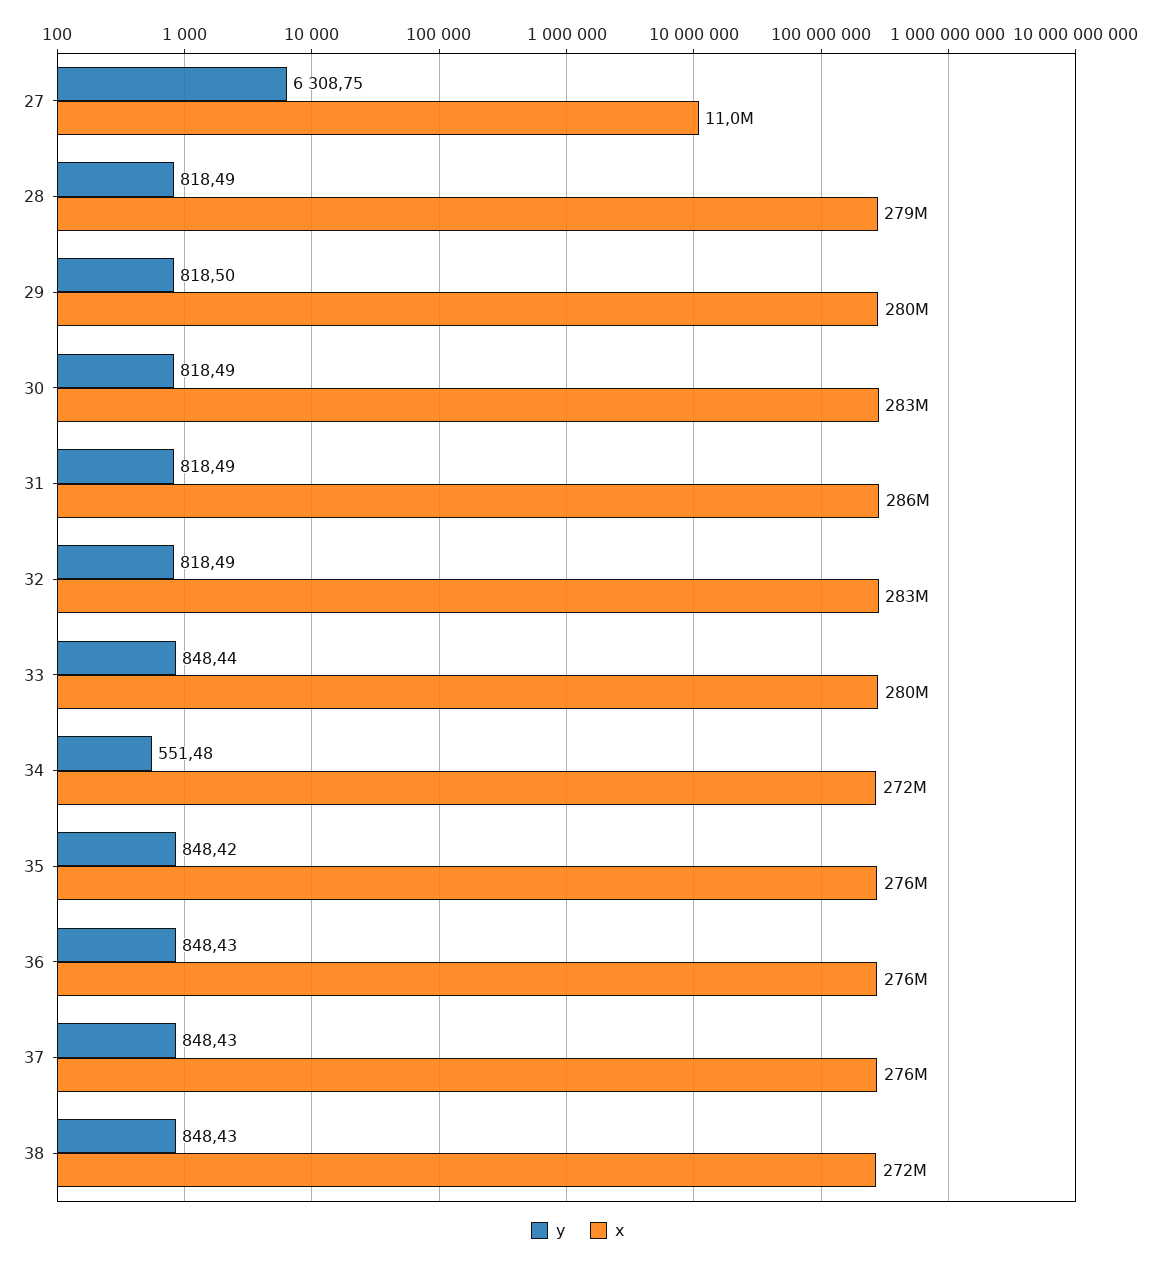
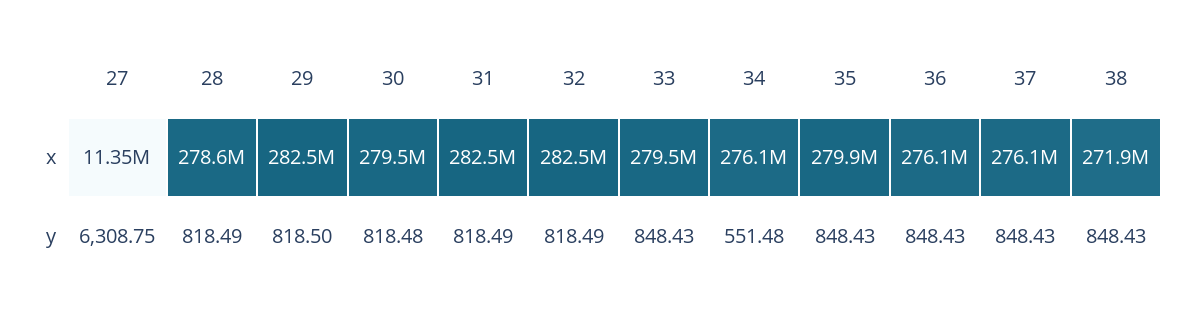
x, 27: 11000000 -> 11350000
x, 29: 280000000 -> 282500000
y, 30: 818.49 -> 818.48
x, 30: 283000000 -> 279500000
x, 31: 286000000 -> 282500000
y, 33: 848.44 -> 848.43
x, 34: 272000000 -> 276100000
y, 35: 848.42 -> 848.43
x, 35: 276000000 -> 279900000

